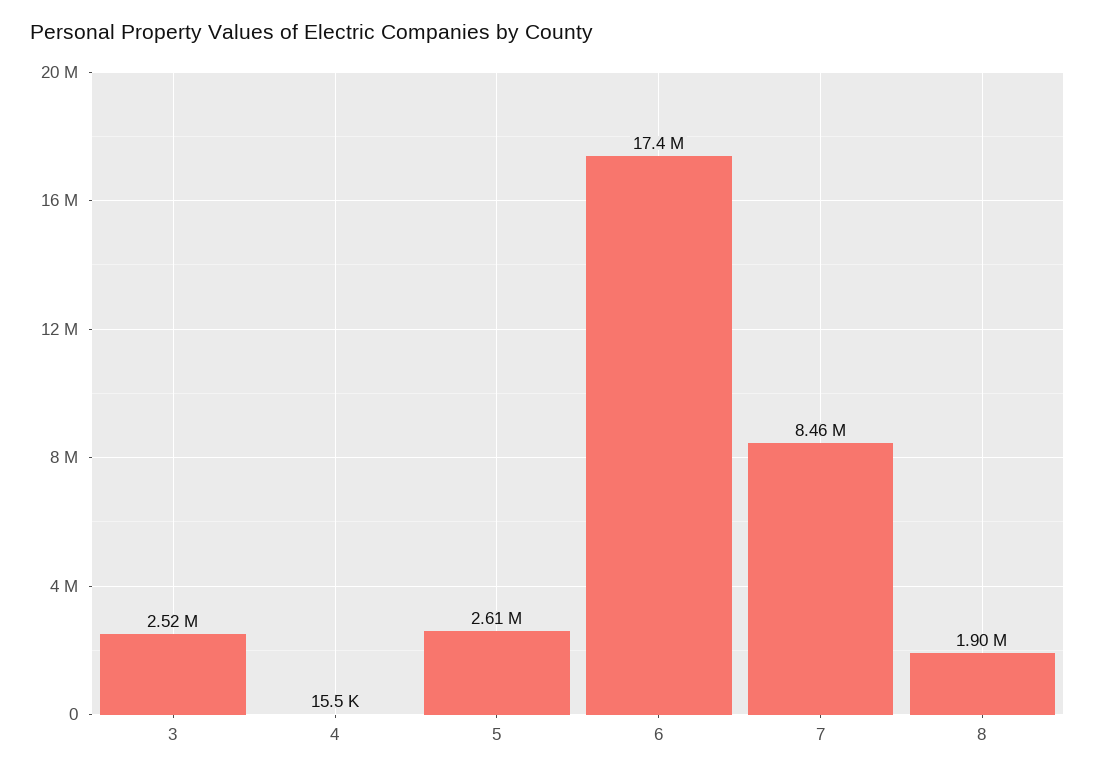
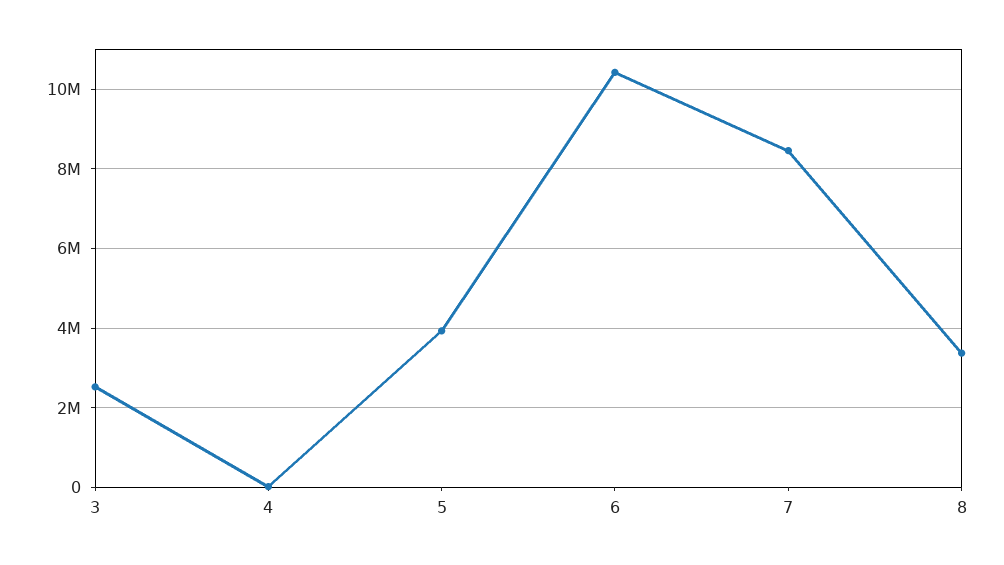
5: 2610000 -> 4000000
6: 17400000 -> 10400000
8: 1900000 -> 3400000

